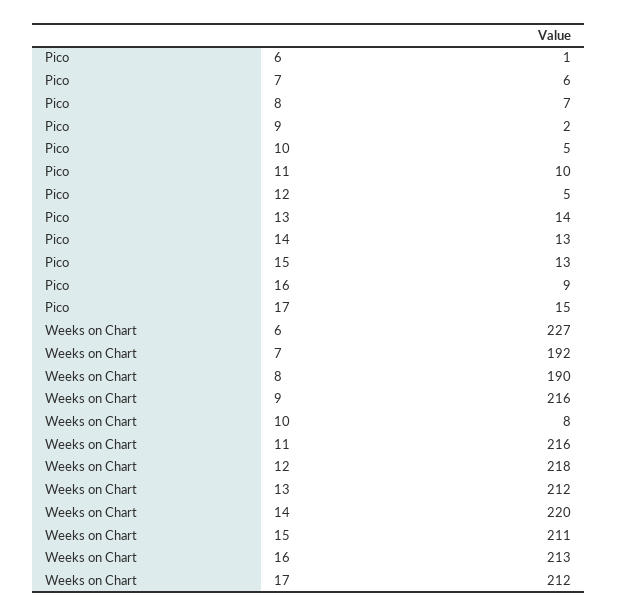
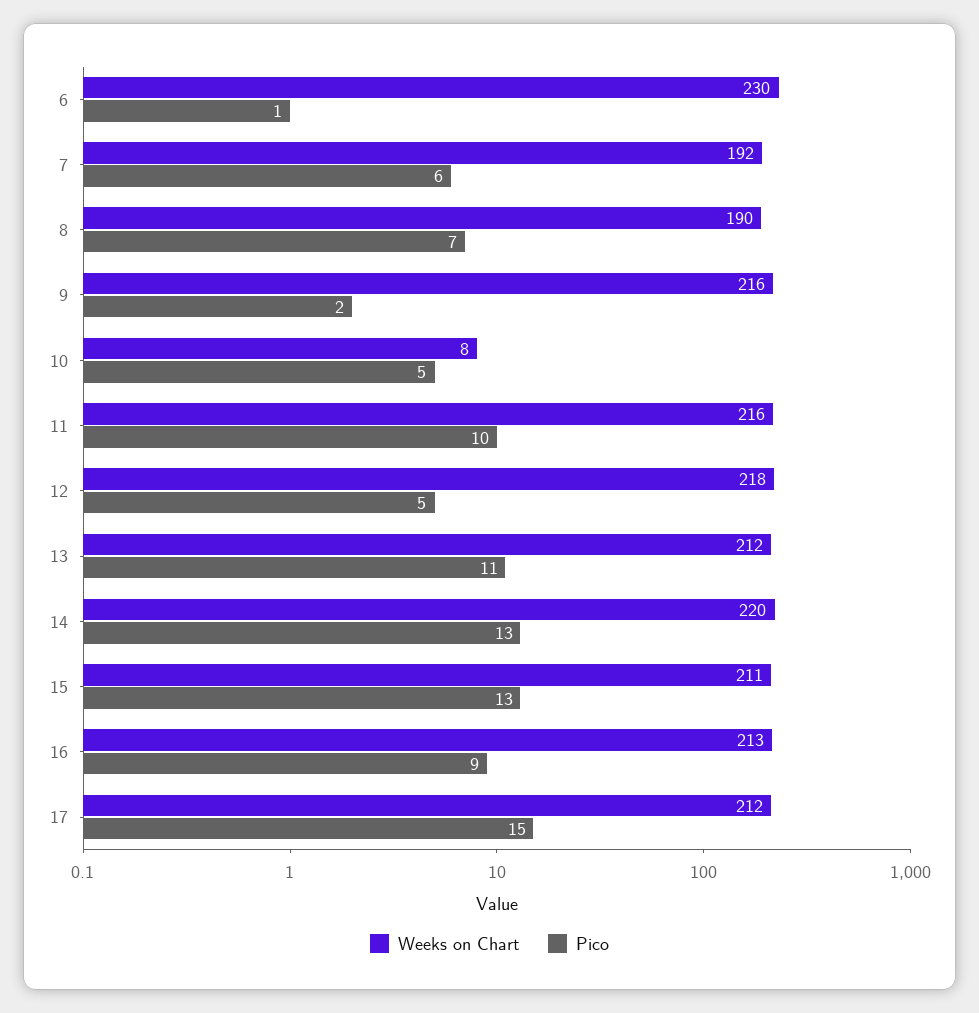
Pico, 13: 14 -> 11
Weeks on Chart, 6: 227 -> 230

